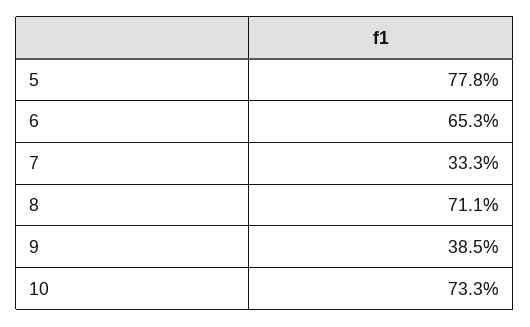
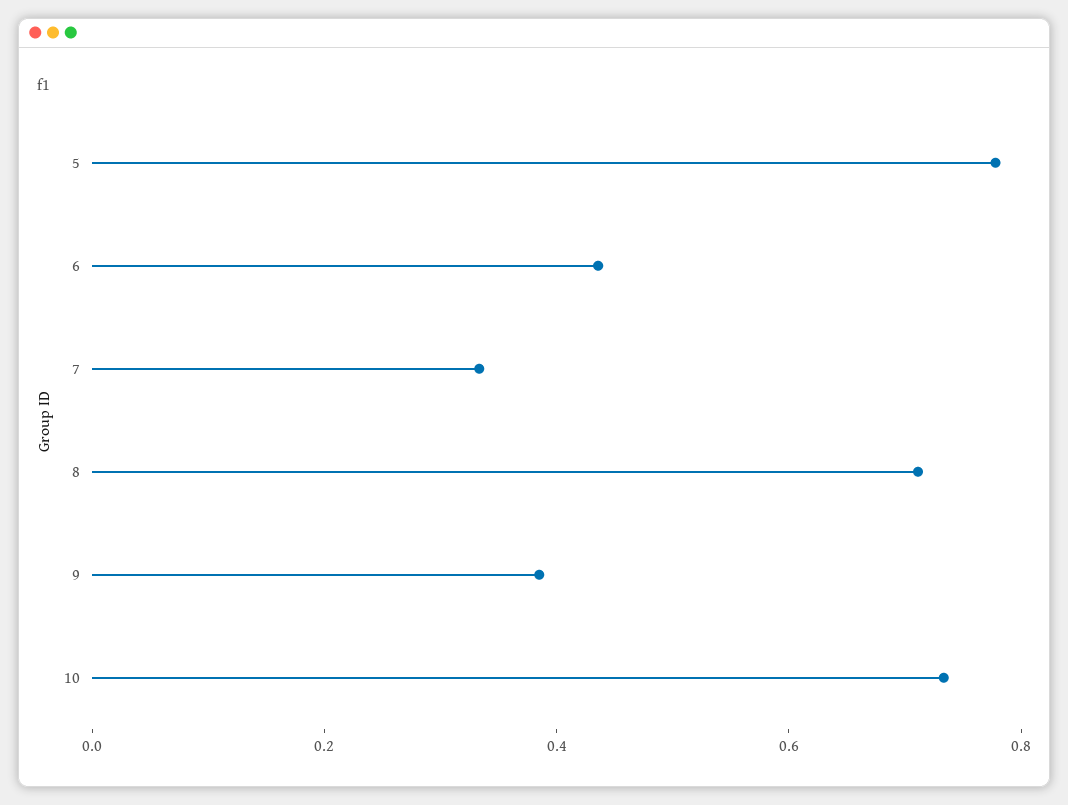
6: 0.653 -> 0.45

